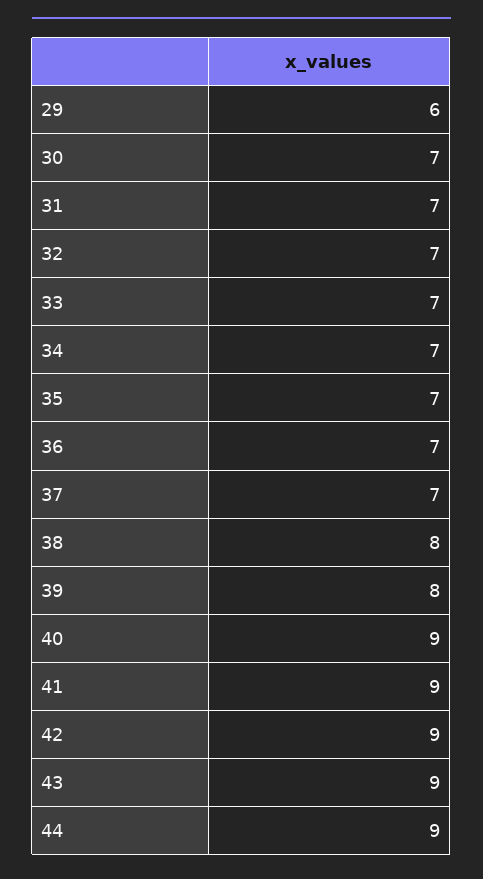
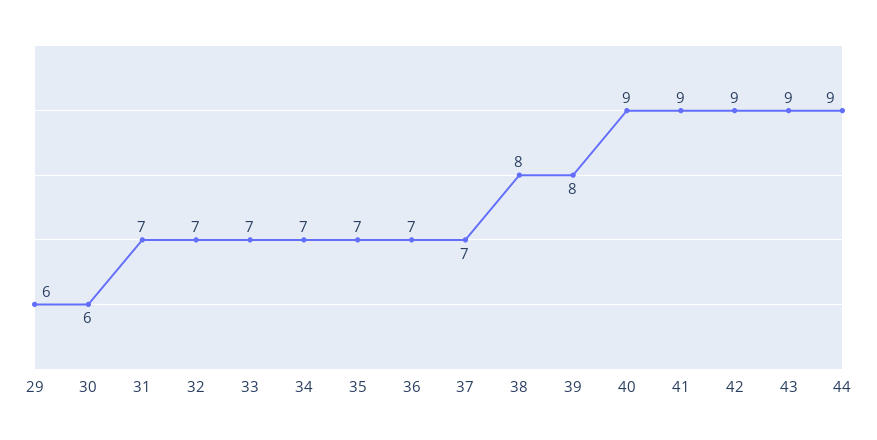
30: 7 -> 6

